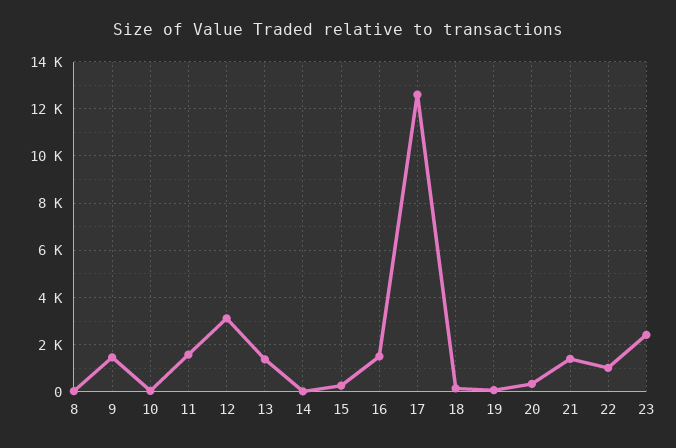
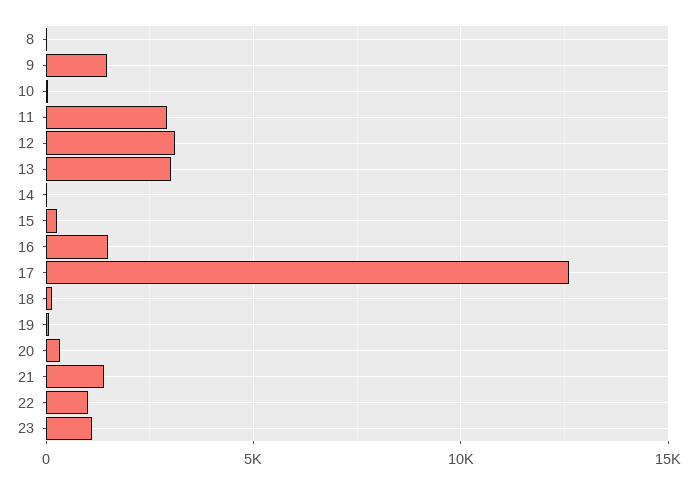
11: 1500 -> 3000
13: 1500 -> 3000
23: 2500 -> 1000

